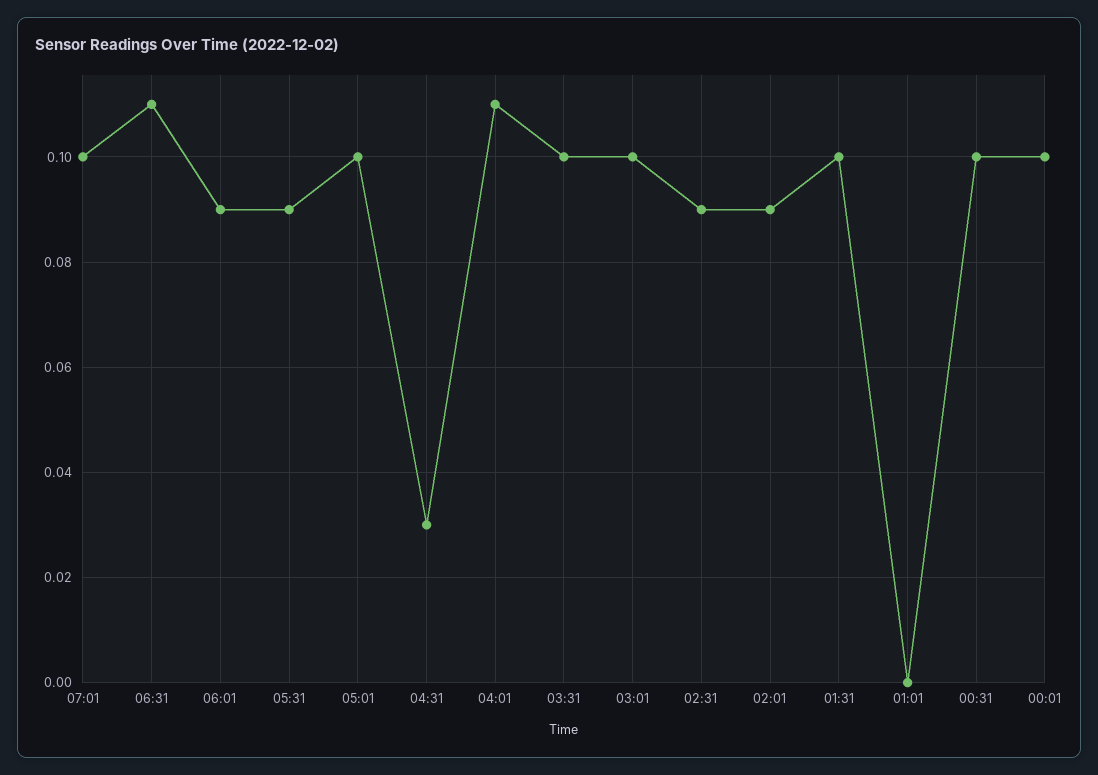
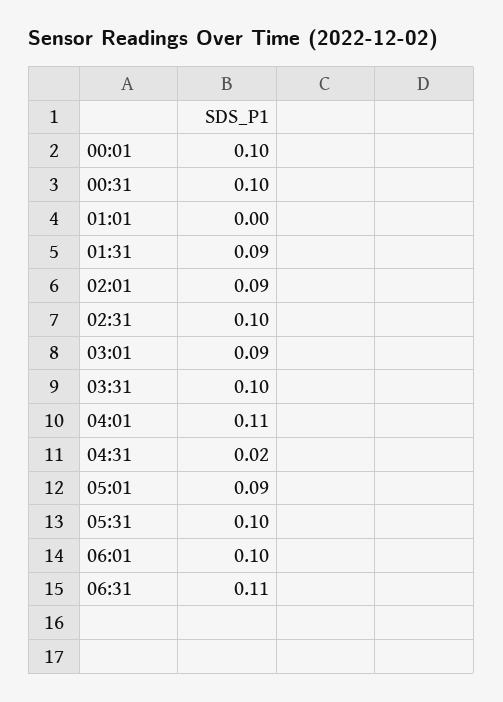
07:01: 0.1 -> none
06:01: 0.09 -> 0.1
05:31: 0.09 -> 0.1
05:01: 0.1 -> 0.09
04:31: 0.03 -> 0.02
03:01: 0.1 -> 0.09
02:31: 0.09 -> 0.1
01:31: 0.1 -> 0.09

